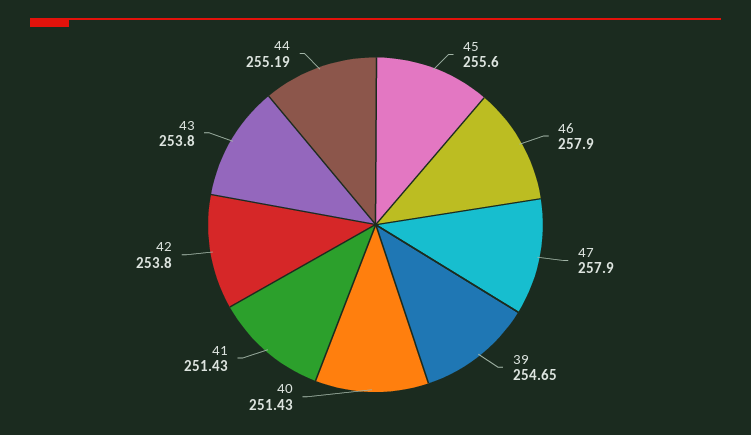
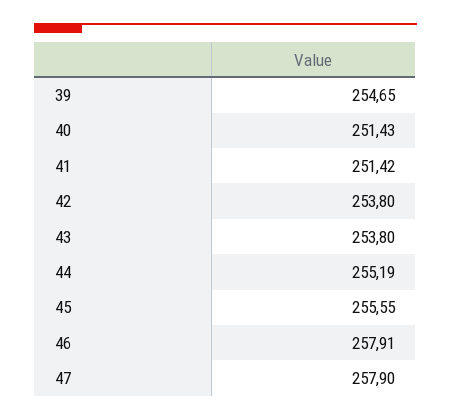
45: 255.6 -> 255.55
46: 257.9 -> 257.91
41: 251.43 -> 251.42

